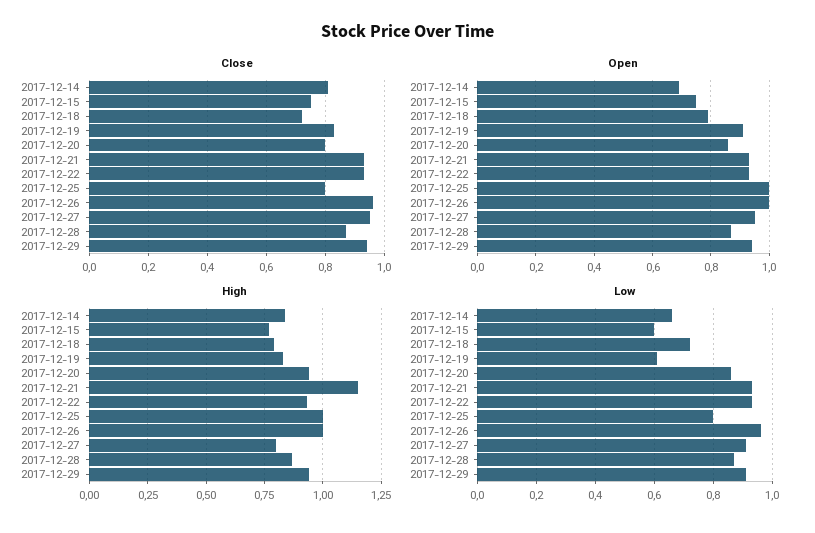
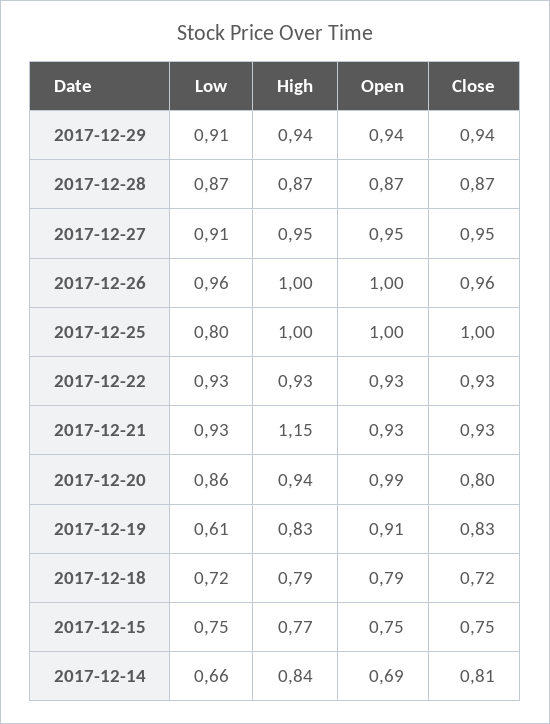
Close, 2017-12-25: 0.8 -> 1
Open, 2017-12-20: 0.85 -> 0.99
High, 2017-12-27: 0.8 -> 0.95
Low, 2017-12-15: 0.6 -> 0.75

